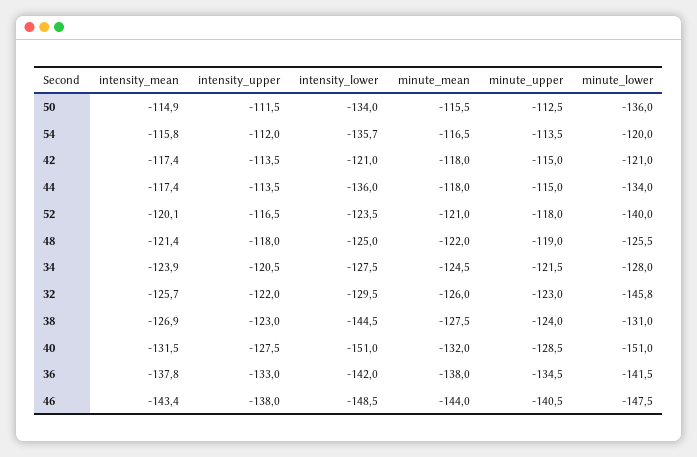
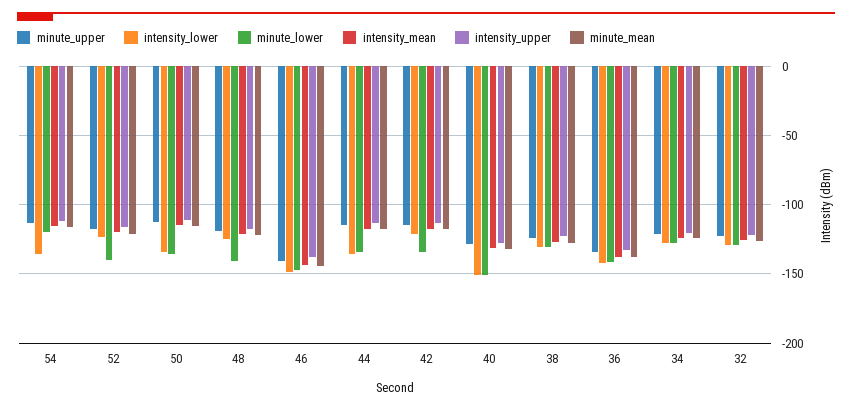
minute_lower, 42: -121 -> -135
minute_lower, 48: -125.5 -> -140
minute_lower, 32: -145.8 -> -130
intensity_lower, 38: -144.5 -> -130

